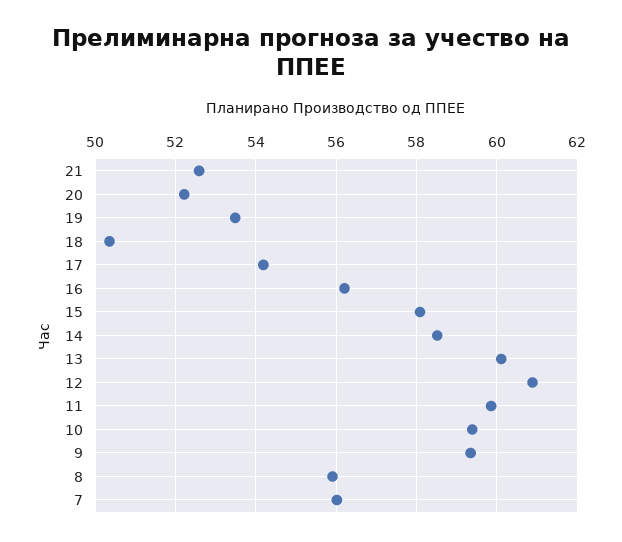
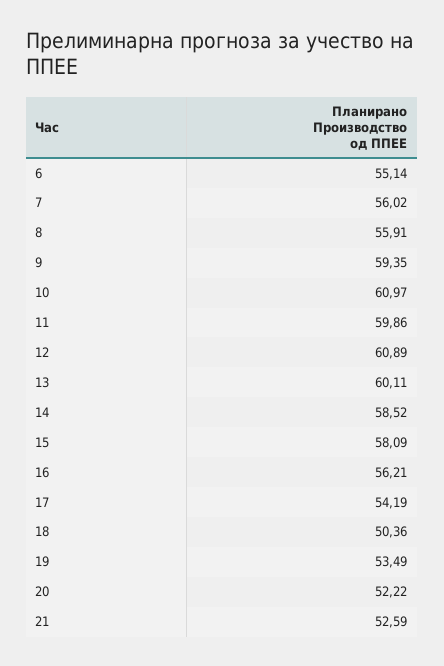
10: 59.4 -> 60.97
6: none -> 55.14

